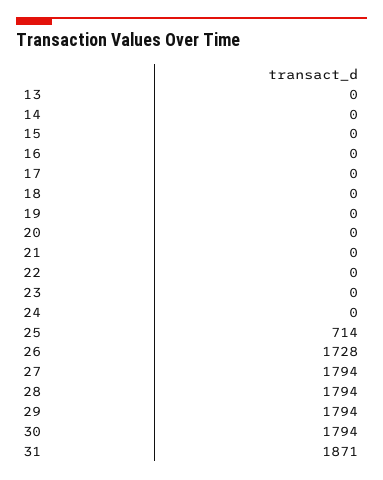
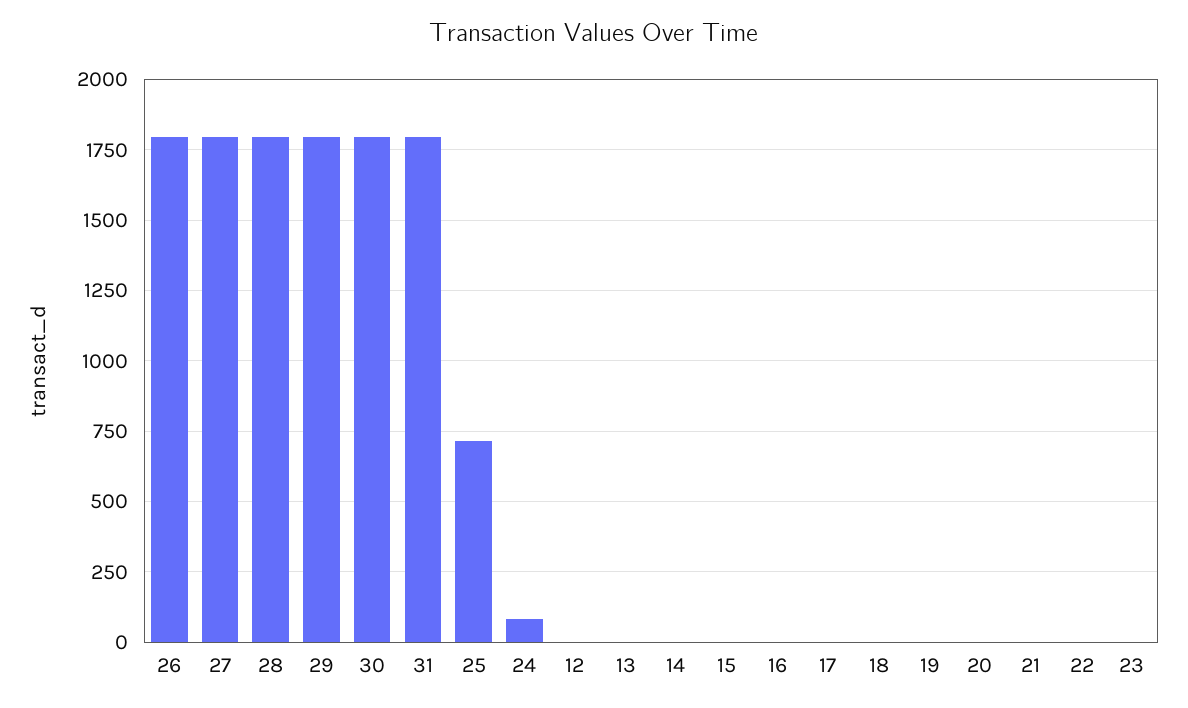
24: 0 -> 75
26: 1728 -> 1800
31: 1871 -> 1800
12: none -> 0

